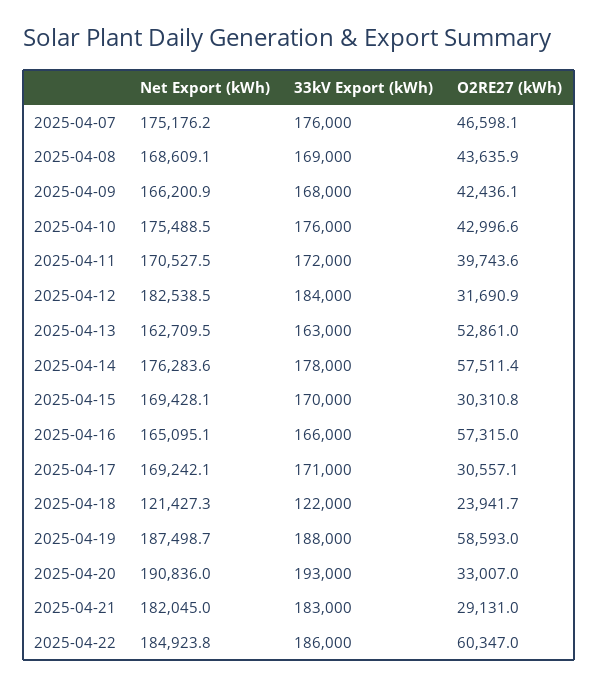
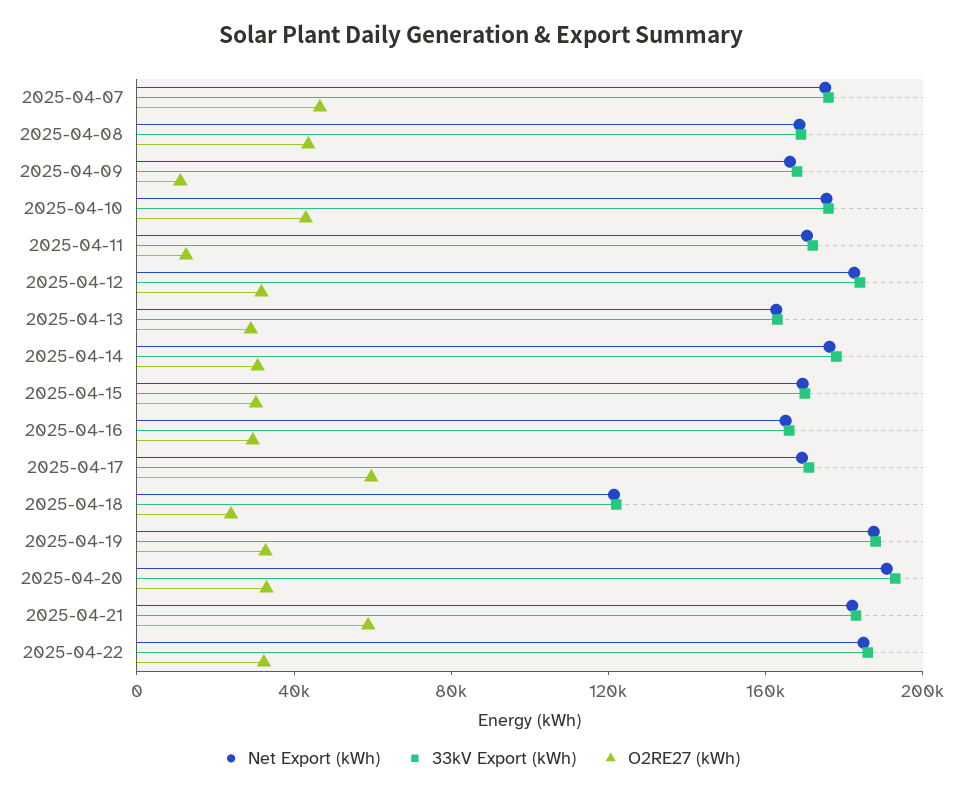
O2RE27 (kWh), 2025-04-09: 42436.1 -> 10000
O2RE27 (kWh), 2025-04-11: 39743.6 -> 10000
O2RE27 (kWh), 2025-04-13: 52861 -> 30000
O2RE27 (kWh), 2025-04-14: 57511.4 -> 30000
O2RE27 (kWh), 2025-04-16: 57315 -> 30000
O2RE27 (kWh), 2025-04-17: 30557.1 -> 60000
O2RE27 (kWh), 2025-04-19: 58593 -> 30000
O2RE27 (kWh), 2025-04-21: 29131 -> 60000
O2RE27 (kWh), 2025-04-22: 60347 -> 30000

